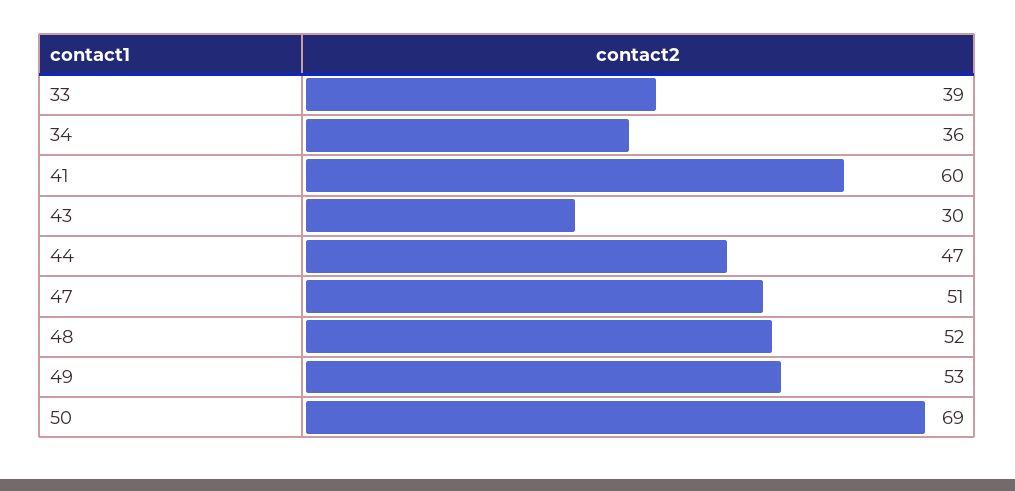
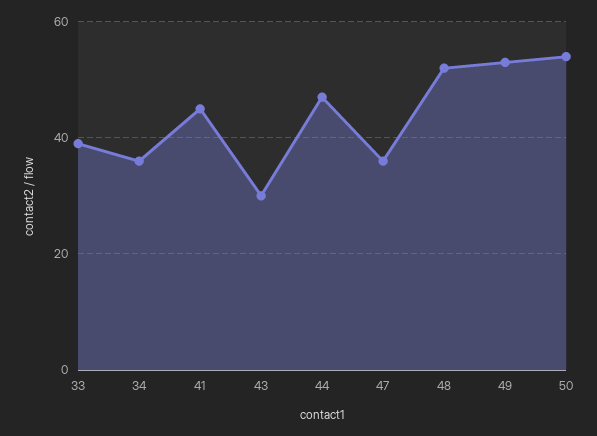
41: 60 -> 45
47: 51 -> 35
50: 69 -> 55

